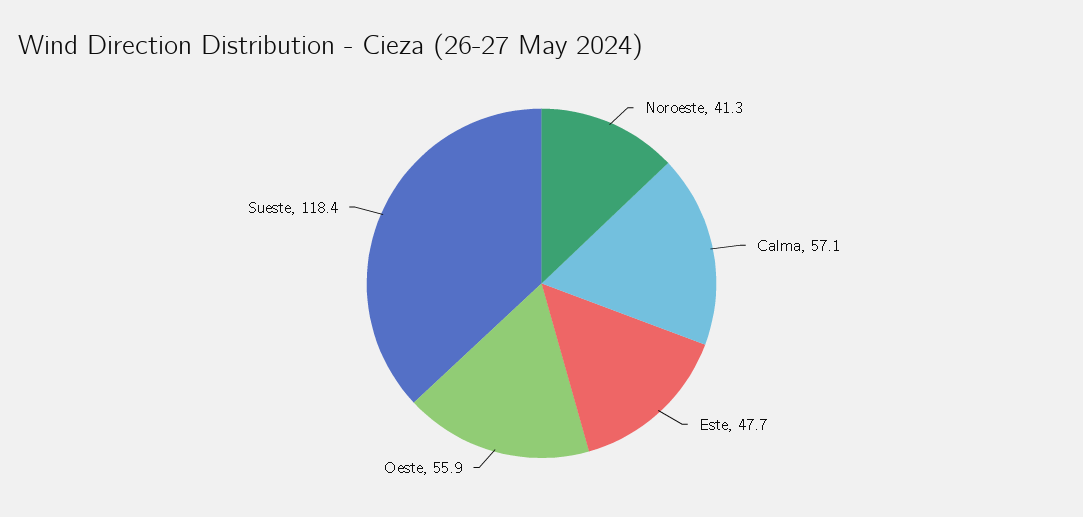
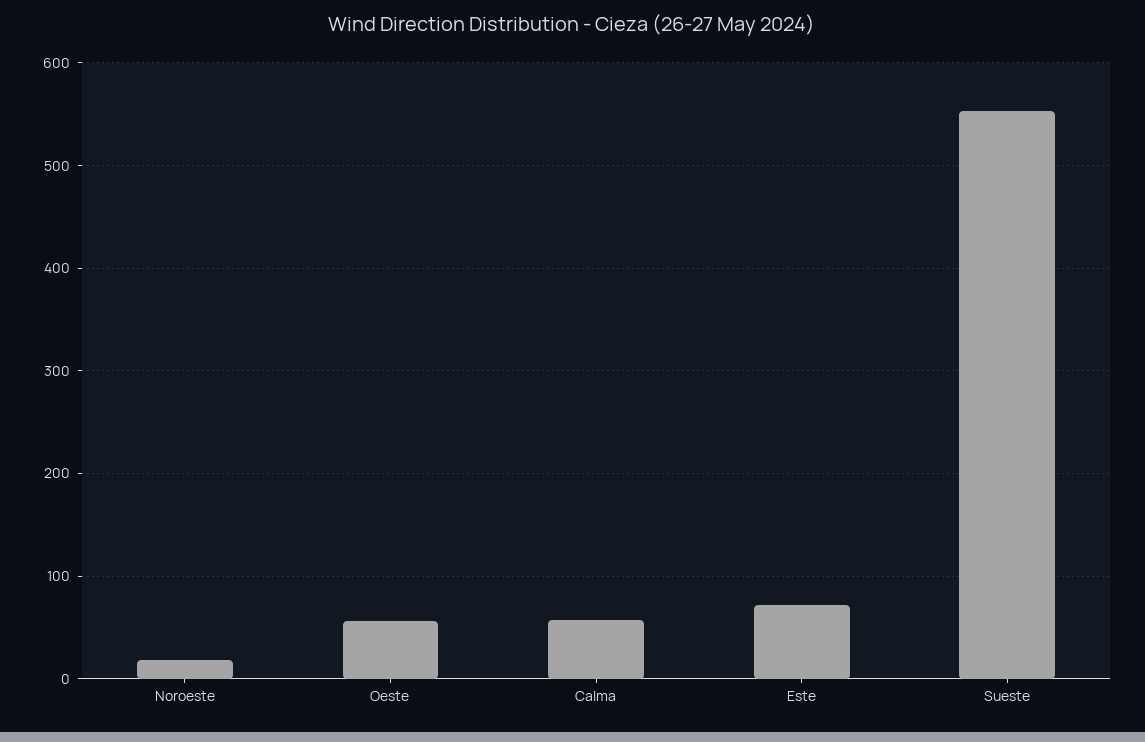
Noroeste: 41.3 -> 20
Este: 47.7 -> 70
Sueste: 118.4 -> 550

